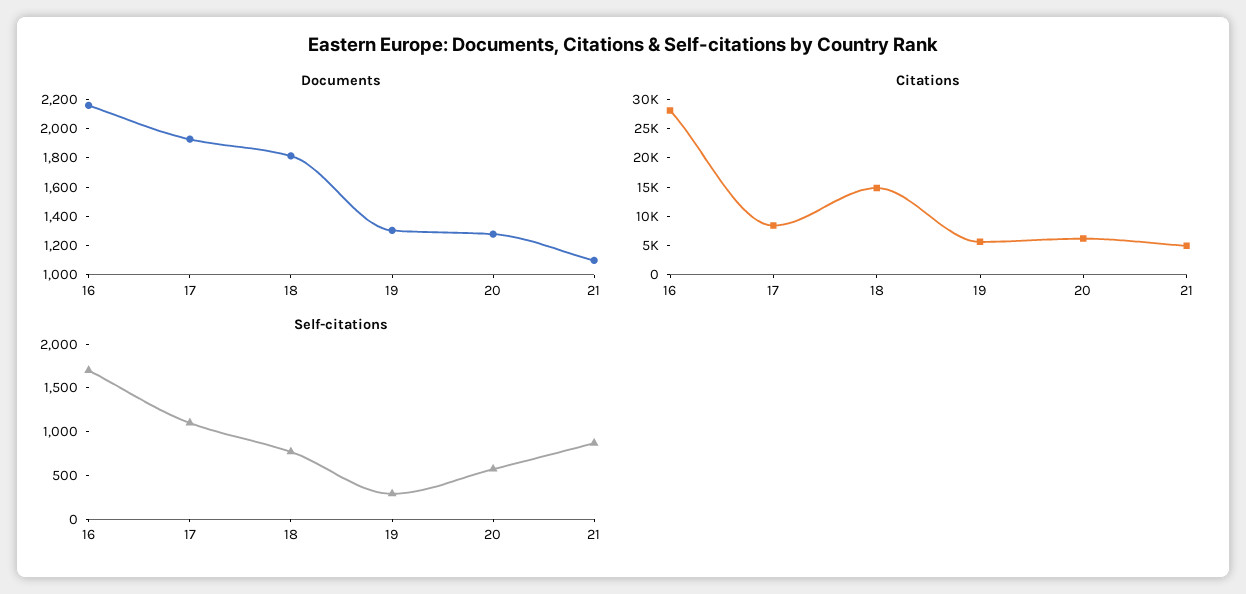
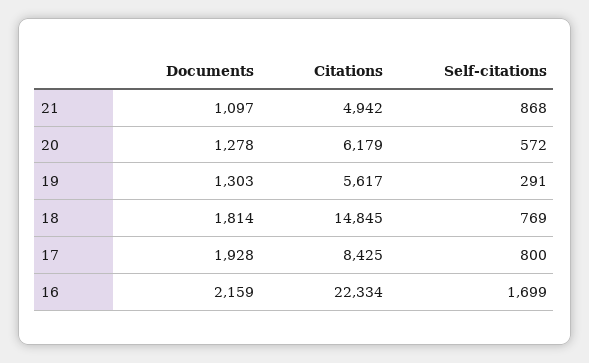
Citations, 16: 27500 -> 22334
Self-citations, 17: 1100 -> 800

